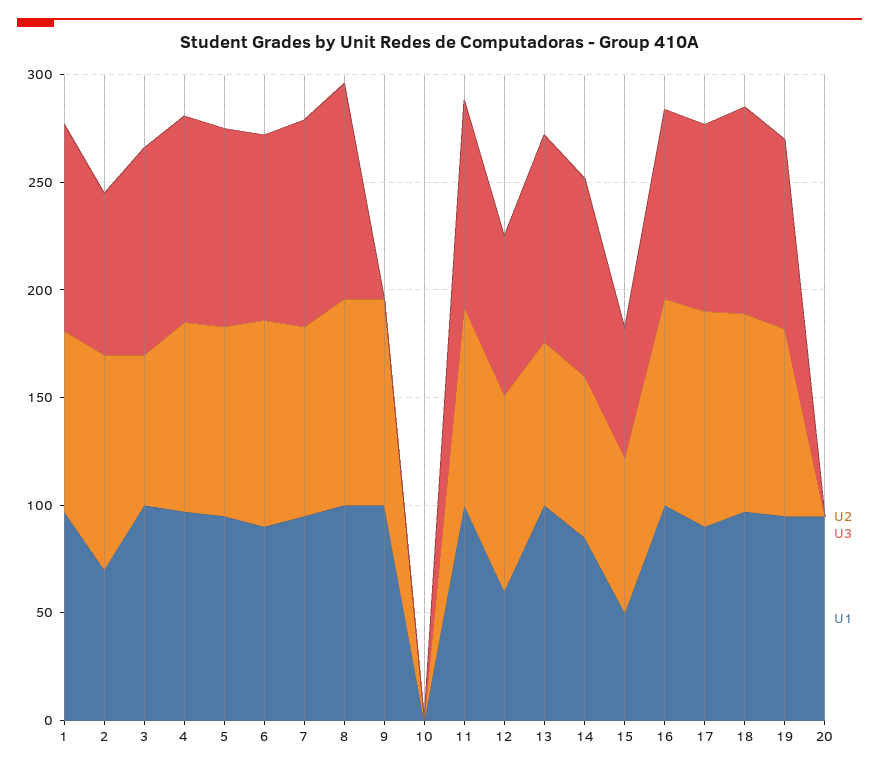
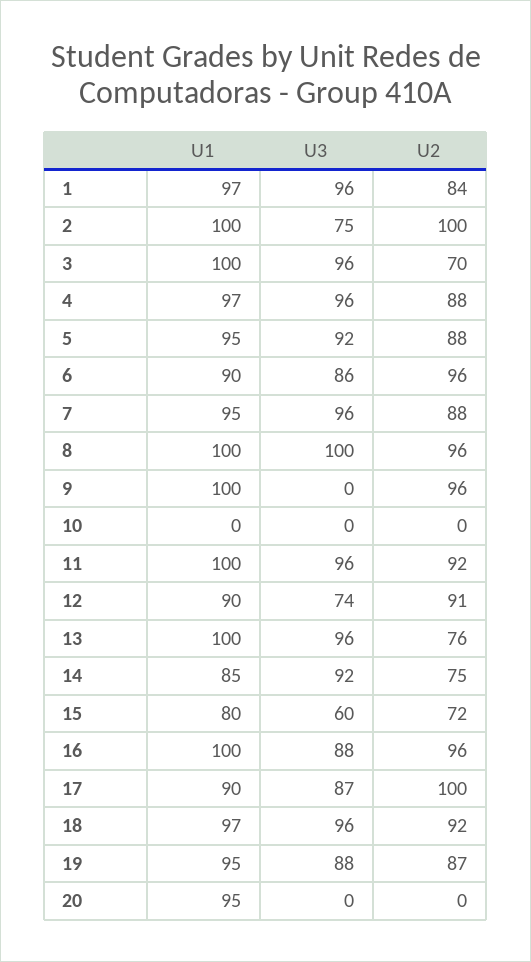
U1, 2: 70 -> 100
U1, 12: 60 -> 90
U1, 15: 50 -> 80

